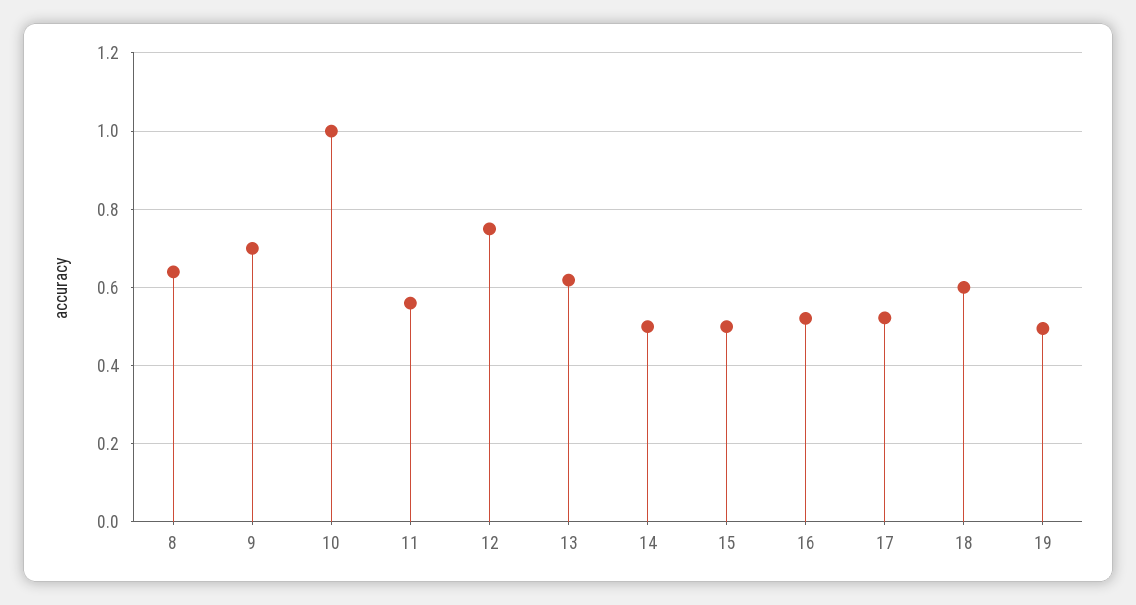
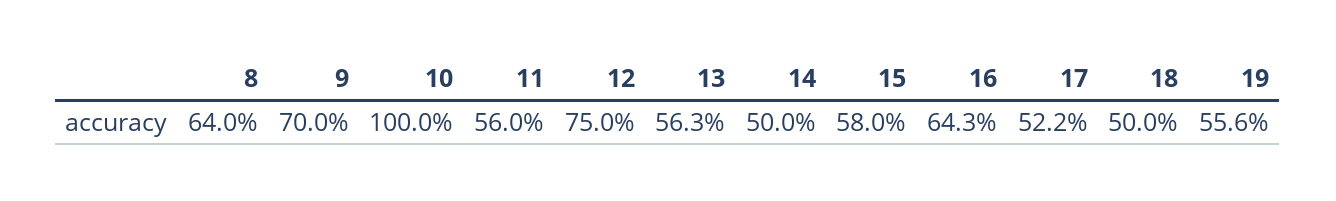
13: 0.62 -> 0.563
15: 0.5 -> 0.58
16: 0.52 -> 0.643
18: 0.6 -> 0.5
19: 0.5 -> 0.556

